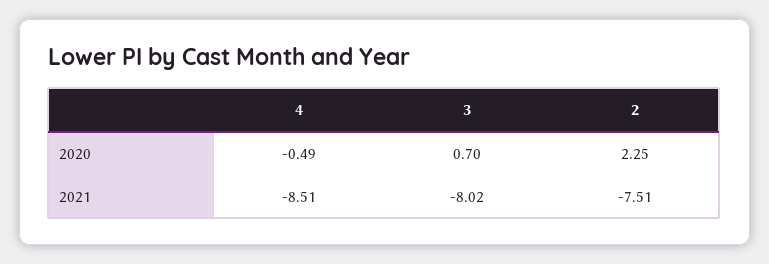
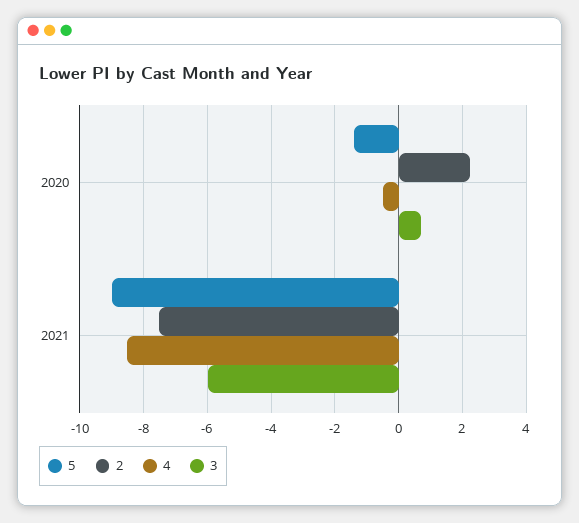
3, 2021: -8.02 -> -6
5, 2020: none -> -1.4
5, 2021: none -> -9

